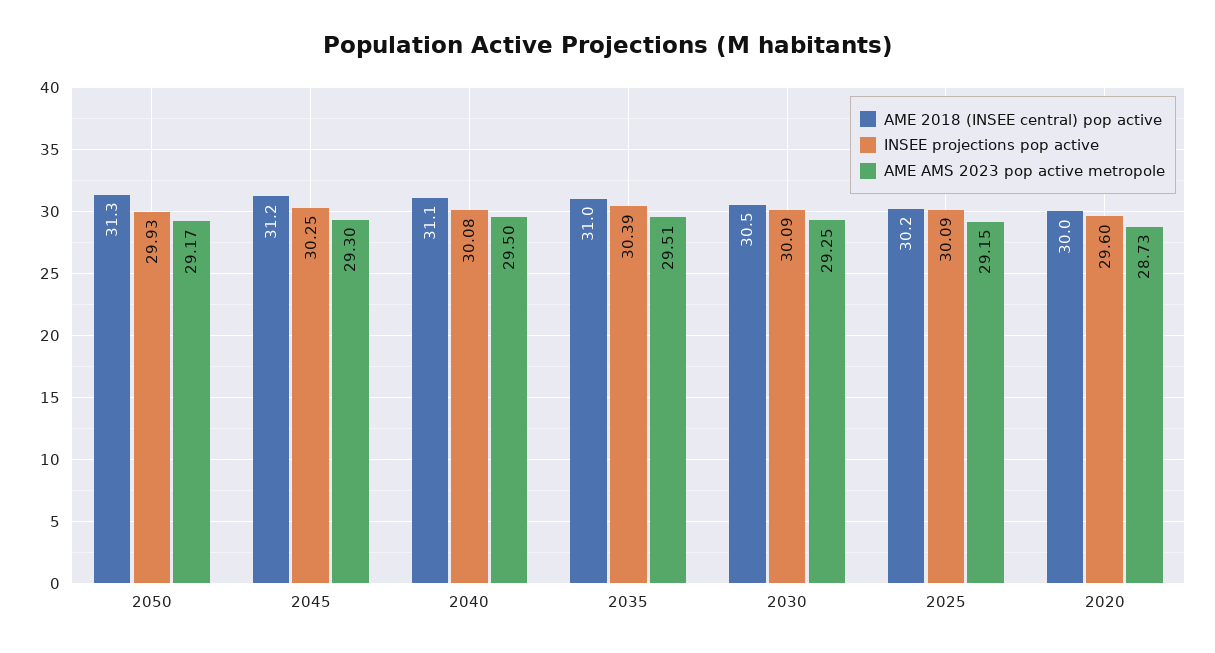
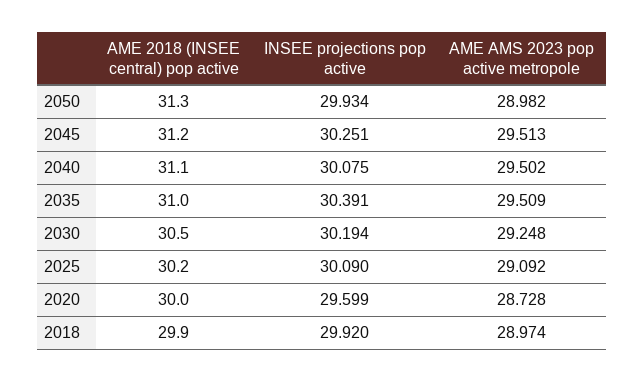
AME AMS 2023 pop active metropole, 2050: 29.17 -> 28.982
AME AMS 2023 pop active metropole, 2045: 29.3 -> 29.513
INSEE projections pop active, 2030: 30.09 -> 30.194
AME AMS 2023 pop active metropole, 2025: 29.15 -> 29.092
AME 2018 (INSEE central) pop active, 2018: none -> 29.9
INSEE projections pop active, 2018: none -> 29.92
AME AMS 2023 pop active metropole, 2018: none -> 28.974

